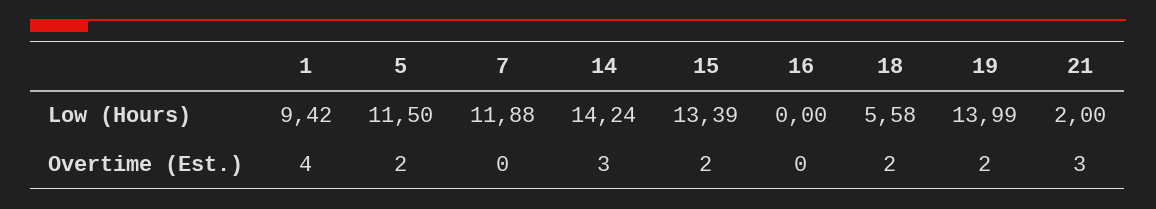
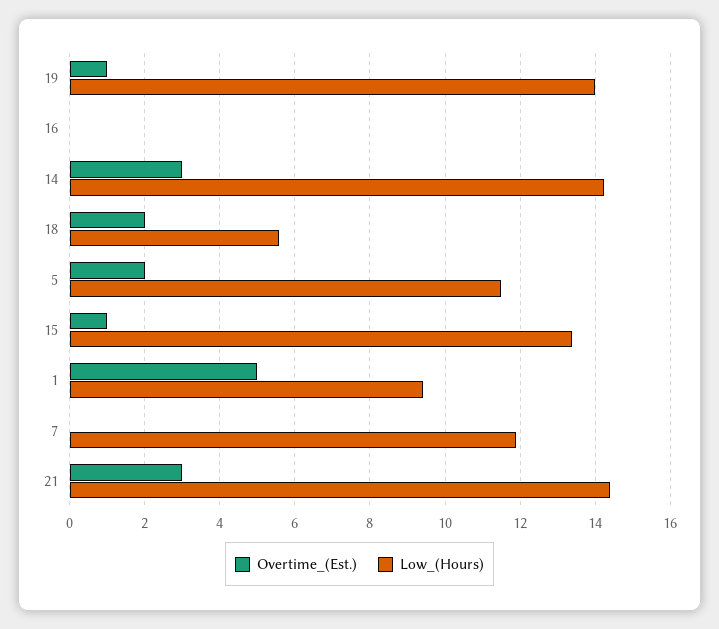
Low (Hours), 21: 2 -> 14.4
Overtime (Est.), 1: 4 -> 5
Overtime (Est.), 15: 2 -> 1
Overtime (Est.), 19: 2 -> 1

